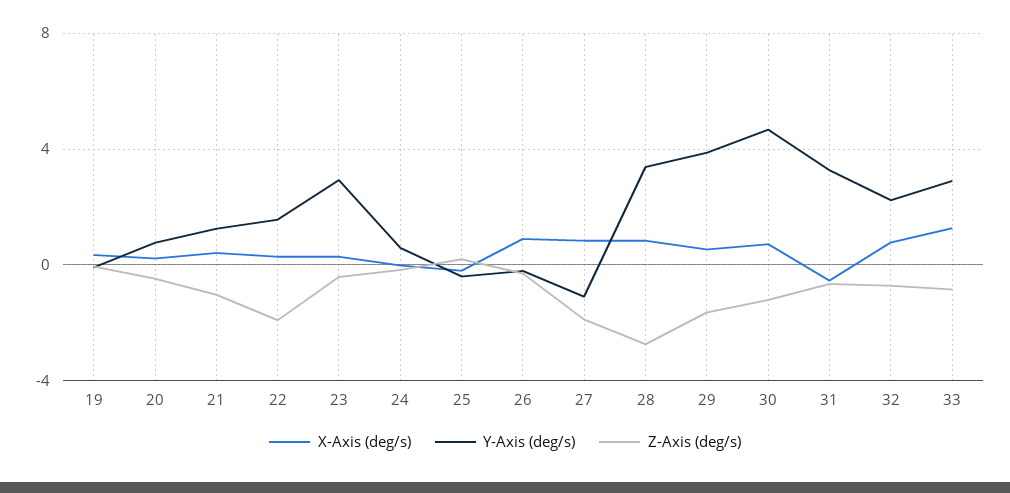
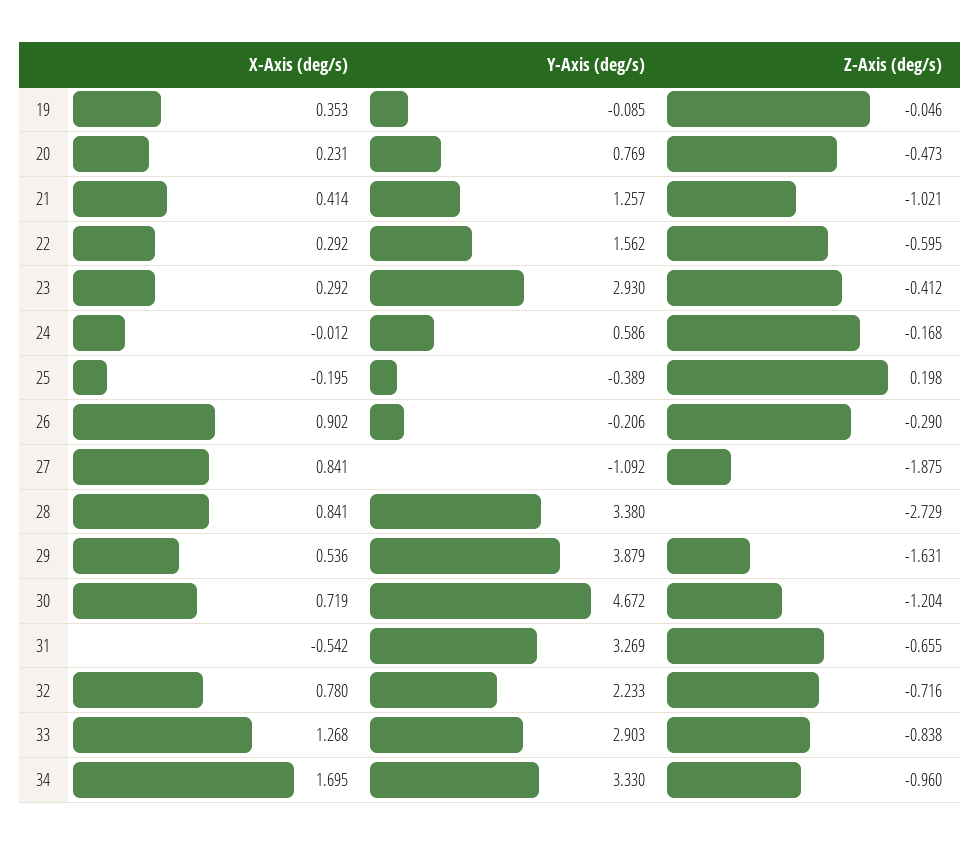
Z-Axis (deg/s), 22: -2 -> -0.595
X-Axis (deg/s), 34: none -> 1.695
Y-Axis (deg/s), 34: none -> 3.33
Z-Axis (deg/s), 34: none -> -0.96

